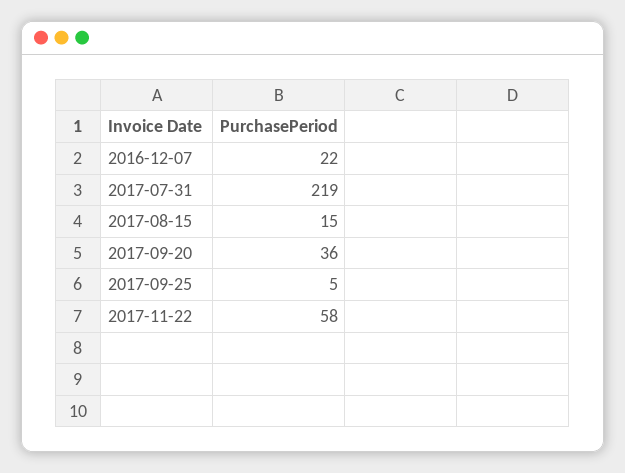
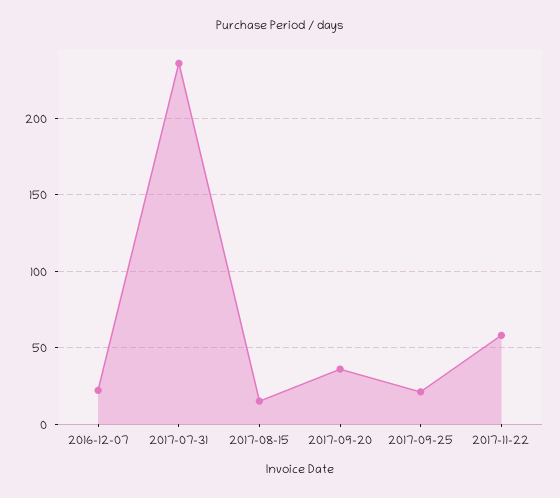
2017-07-31: 219 -> 235
2017-09-25: 5 -> 20

